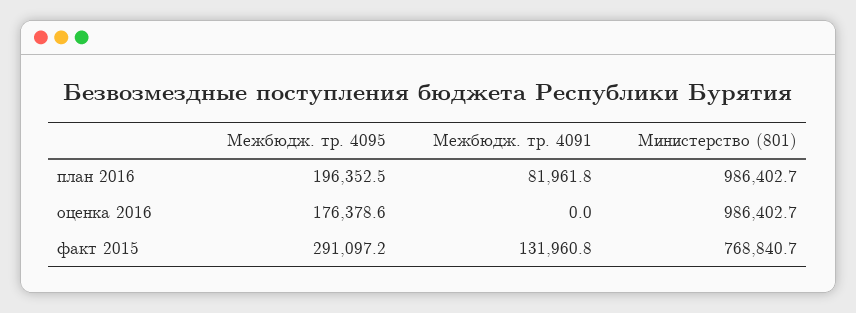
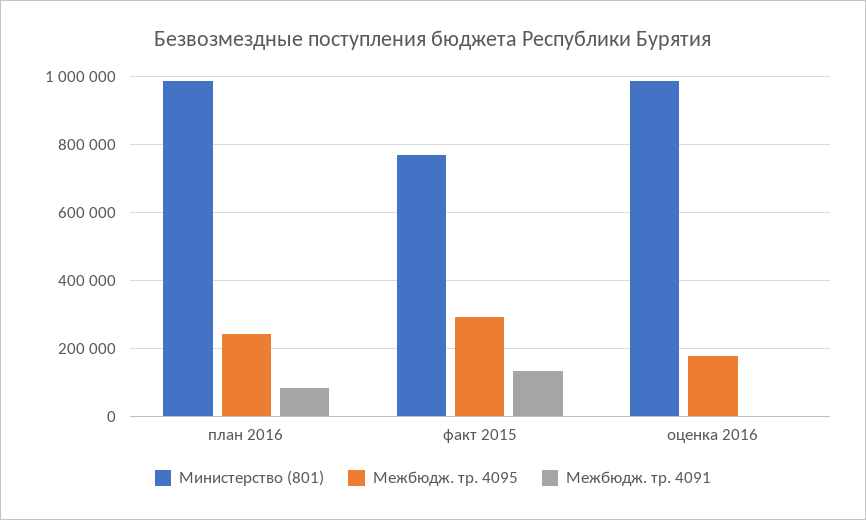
Межбюдж. тр. 4095, план 2016: 196352.5 -> 240000

